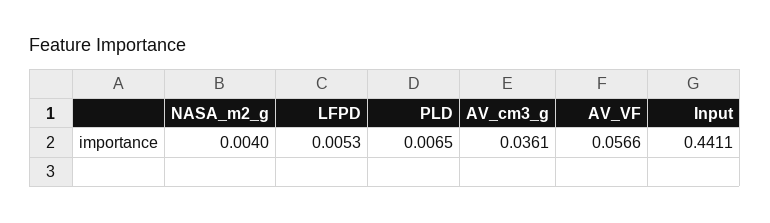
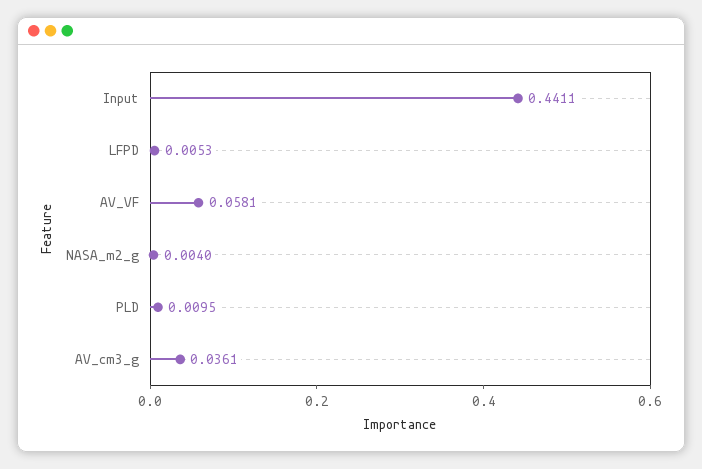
PLD: 0.0065 -> 0.0095
AV_VF: 0.0566 -> 0.0581

